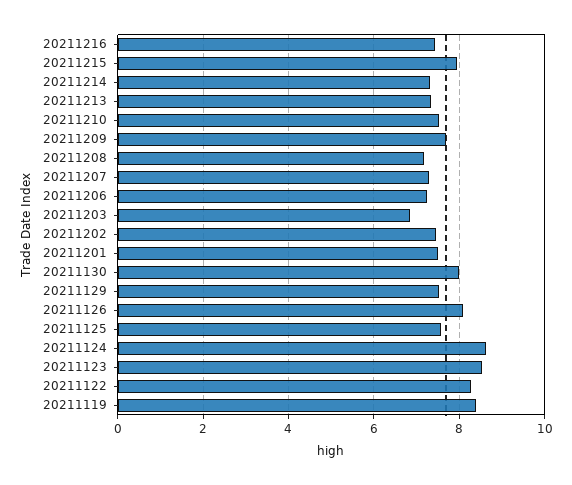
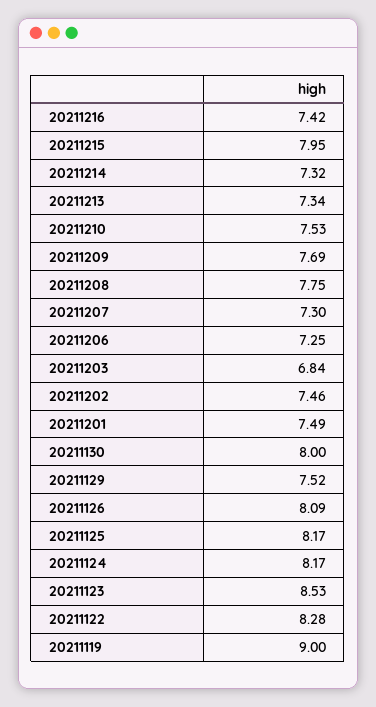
20211208: 7.2 -> 7.75
20211125: 7.6 -> 8.17
20211124: 8.6 -> 8.17
20211119: 8.4 -> 9

